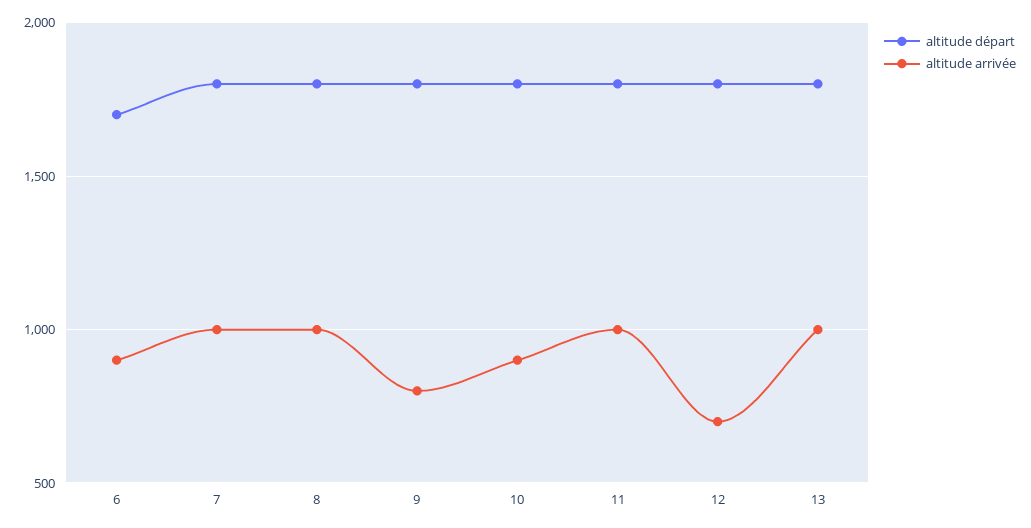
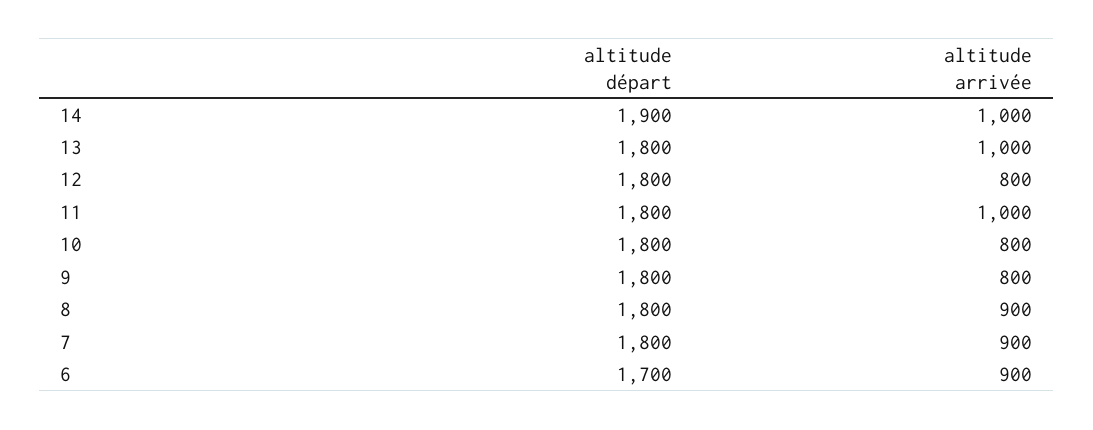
altitude arrivée, 7: 1000 -> 900
altitude arrivée, 8: 1000 -> 900
altitude arrivée, 10: 900 -> 800
altitude arrivée, 12: 700 -> 800
altitude départ, 14: none -> 1900
altitude arrivée, 14: none -> 1000

